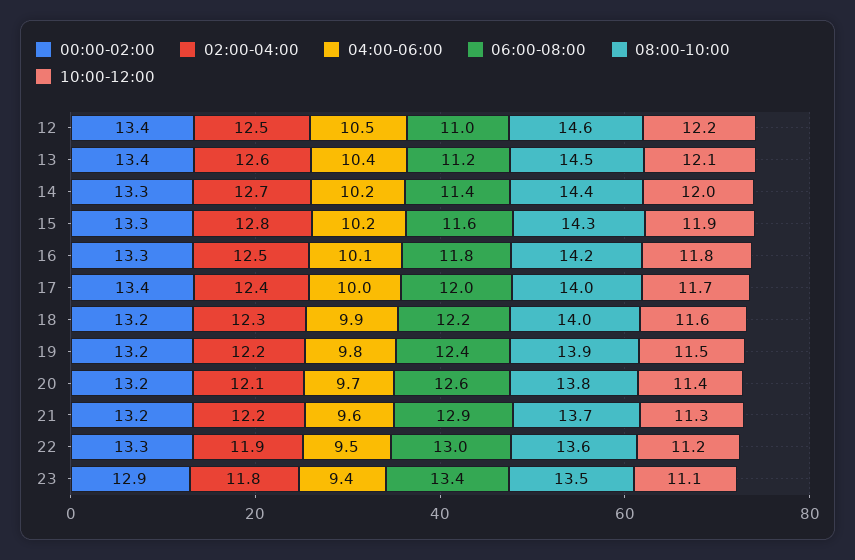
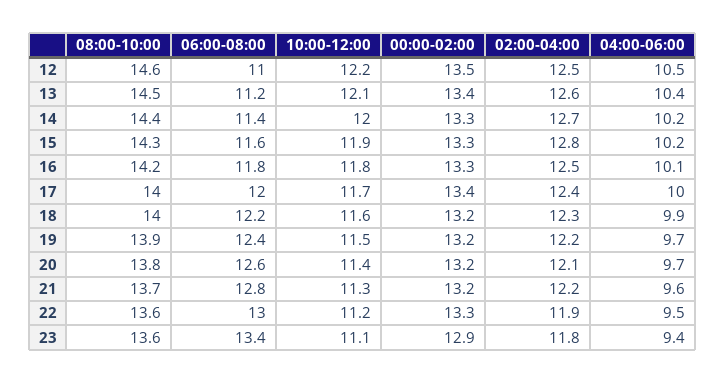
00:00-02:00, 12: 13.4 -> 13.5
04:00-06:00, 19: 9.8 -> 9.7
06:00-08:00, 21: 12.9 -> 12.8
08:00-10:00, 23: 13.5 -> 13.6

